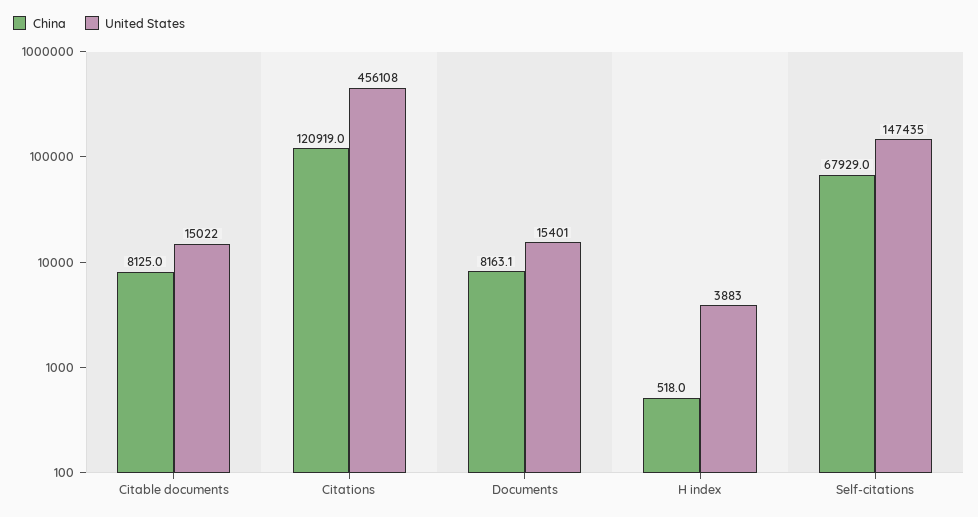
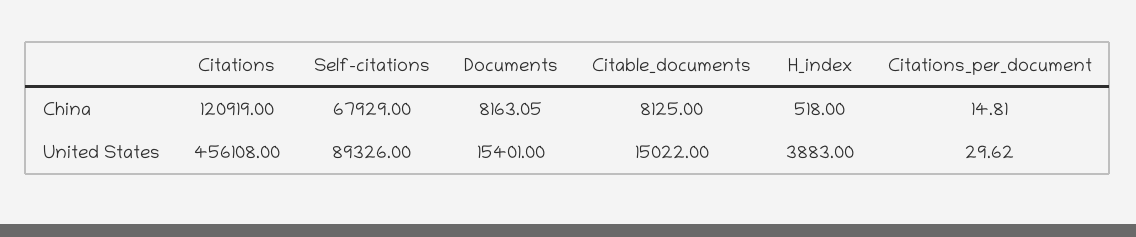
United States, Self-citations: 147435 -> 89326
China, Citations_per_document: none -> 14.81
United States, Citations_per_document: none -> 29.62

